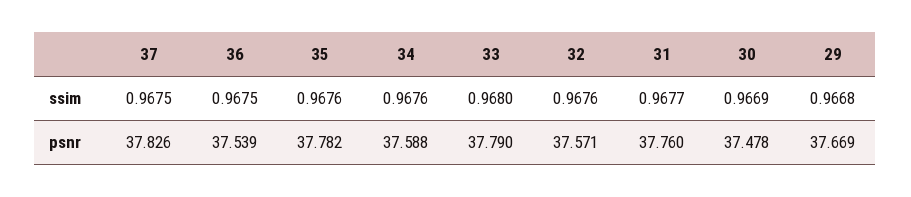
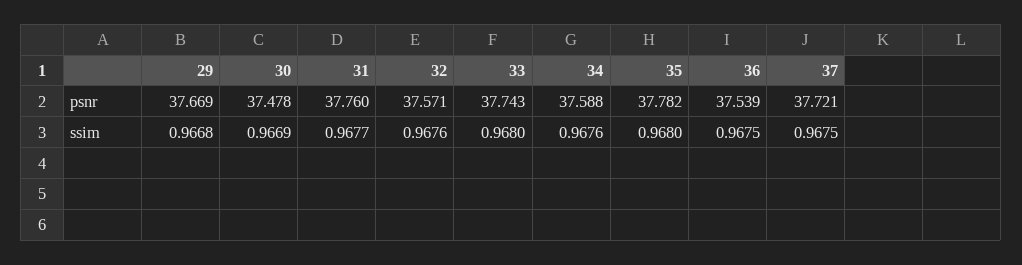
35, ssim: 0.9676 -> 0.968
37, psnr: 37.826 -> 37.721
33, psnr: 37.79 -> 37.743

